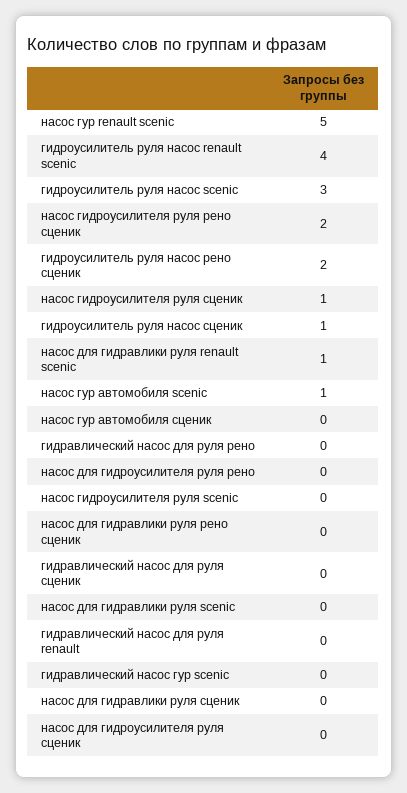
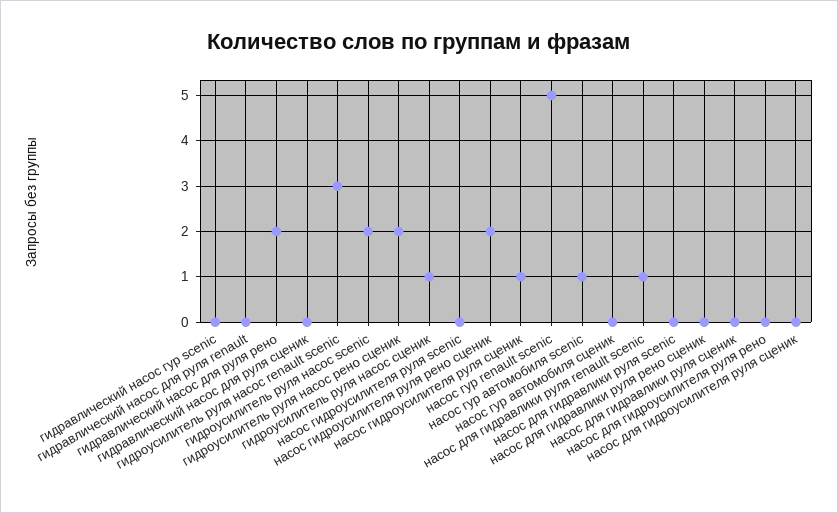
гидроусилитель руля насос renault scenic: 4 -> 3
гидроусилитель руля насос scenic: 3 -> 2
гидравлический насос для руля рено: 0 -> 2

